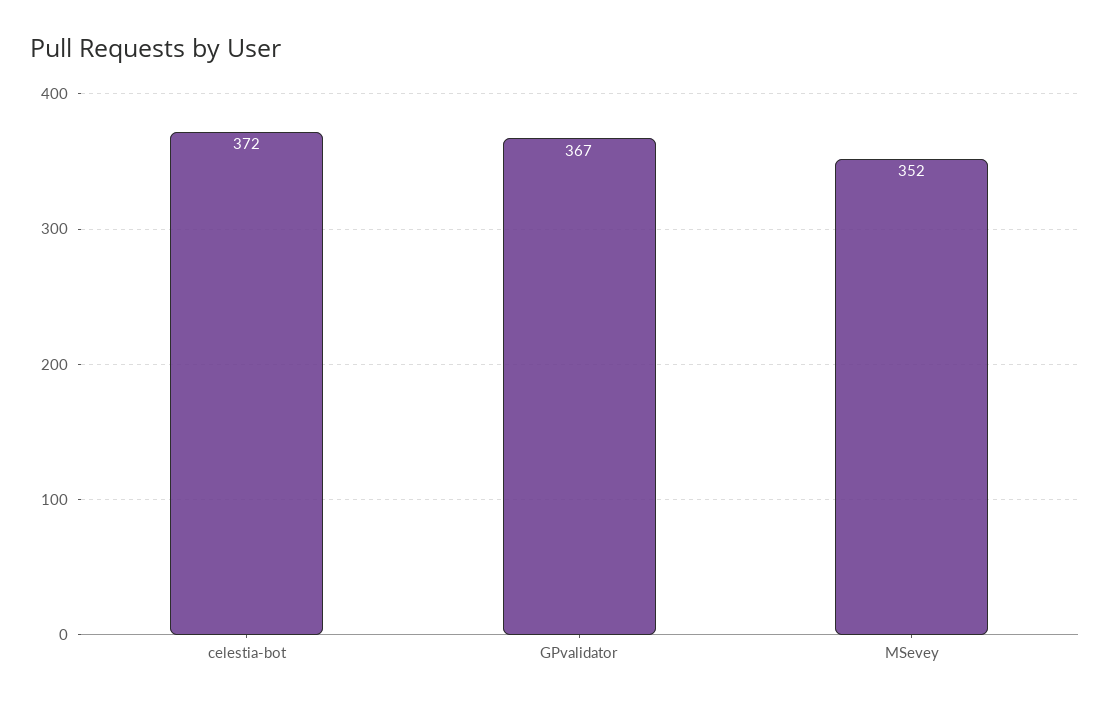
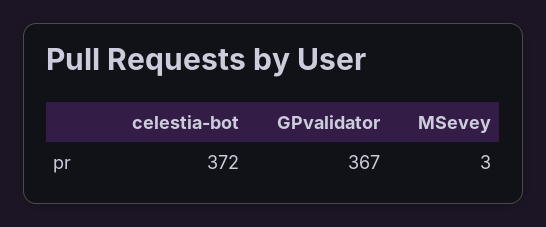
MSevey: 352 -> 3

